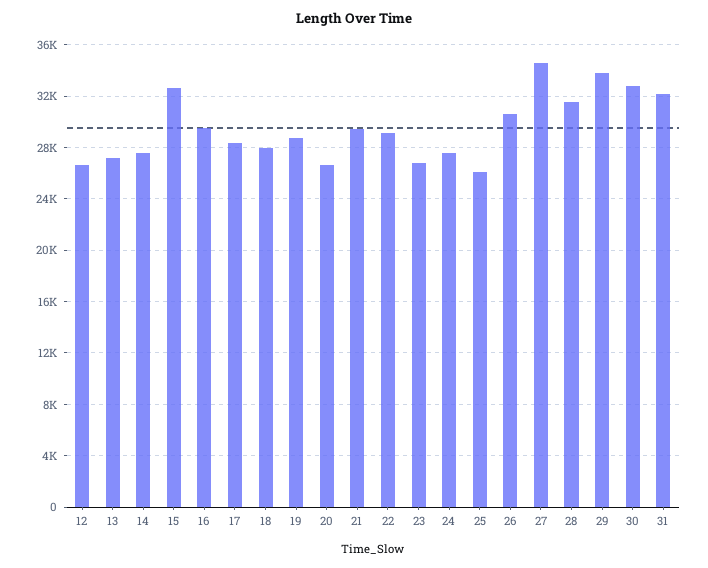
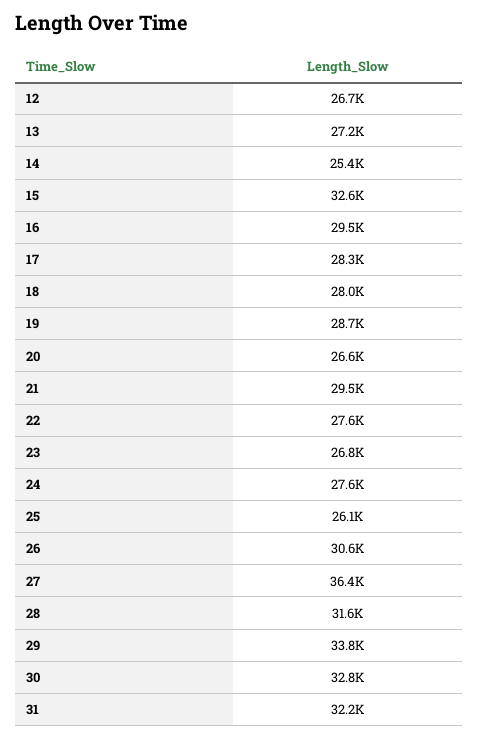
14: 27500 -> 25400
22: 29000 -> 27600
27: 34500 -> 36400

